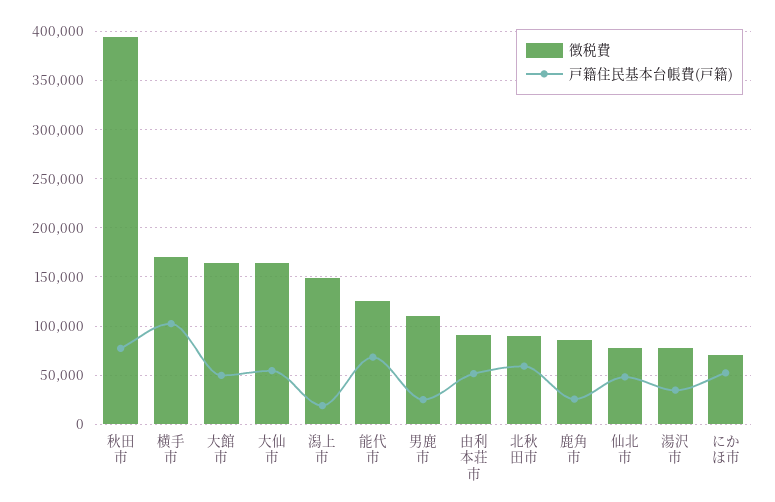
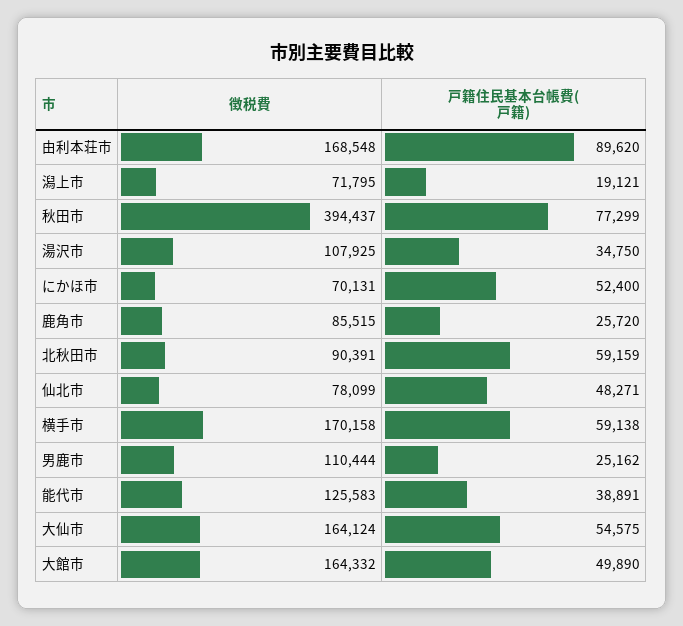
戸籍住民基本台帳費(戸籍), 横手市: 100000 -> 59138
徴税費, 潟上市: 150000 -> 71795
戸籍住民基本台帳費(戸籍), 能代市: 70000 -> 38891
徴税費, 由利本荘市: 90000 -> 168548
戸籍住民基本台帳費(戸籍), 由利本荘市: 50000 -> 89620
徴税費, 湯沢市: 80000 -> 107925

